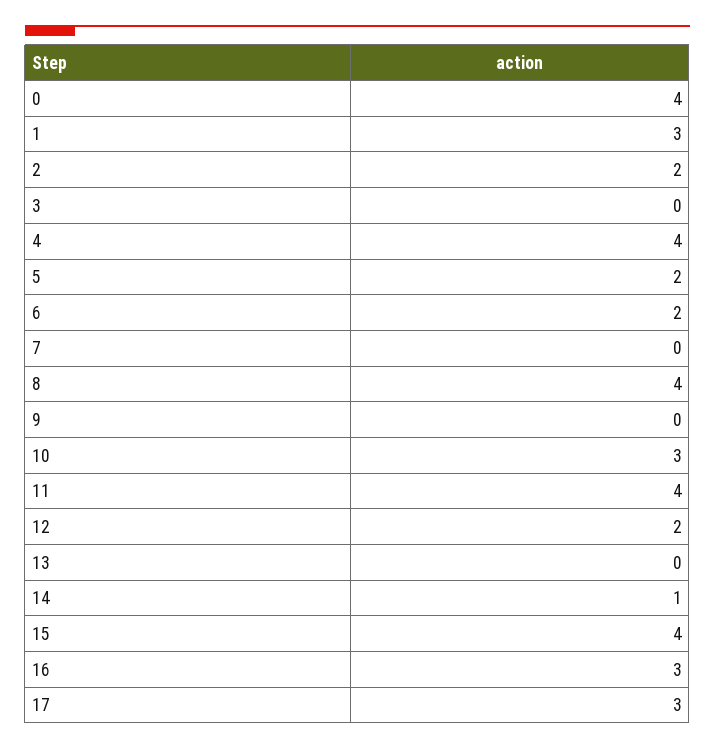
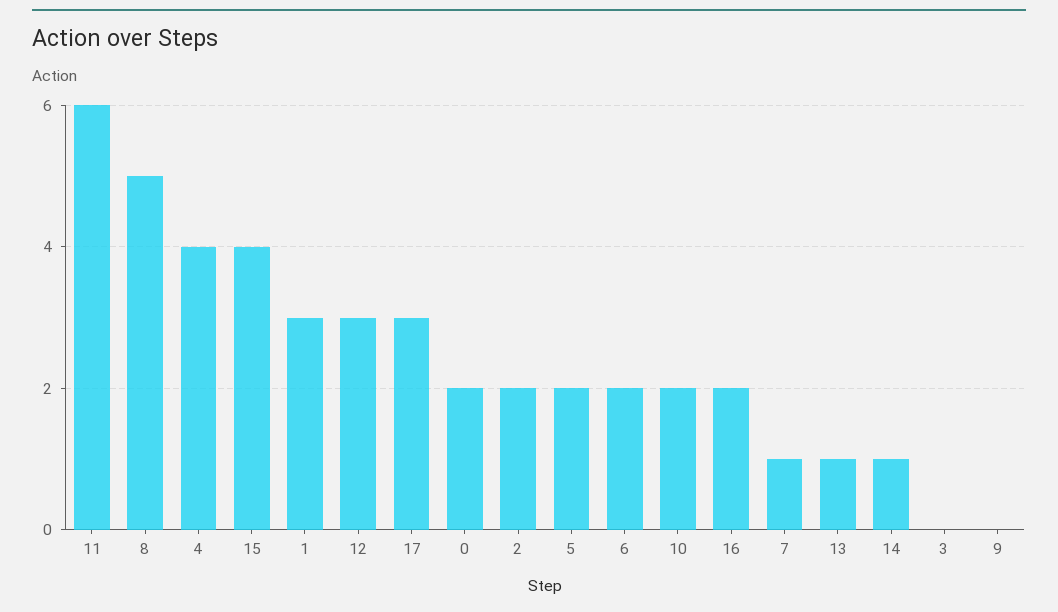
0: 4 -> 2
7: 0 -> 1
8: 4 -> 5
10: 3 -> 2
11: 4 -> 6
12: 2 -> 3
13: 0 -> 1
16: 3 -> 2

